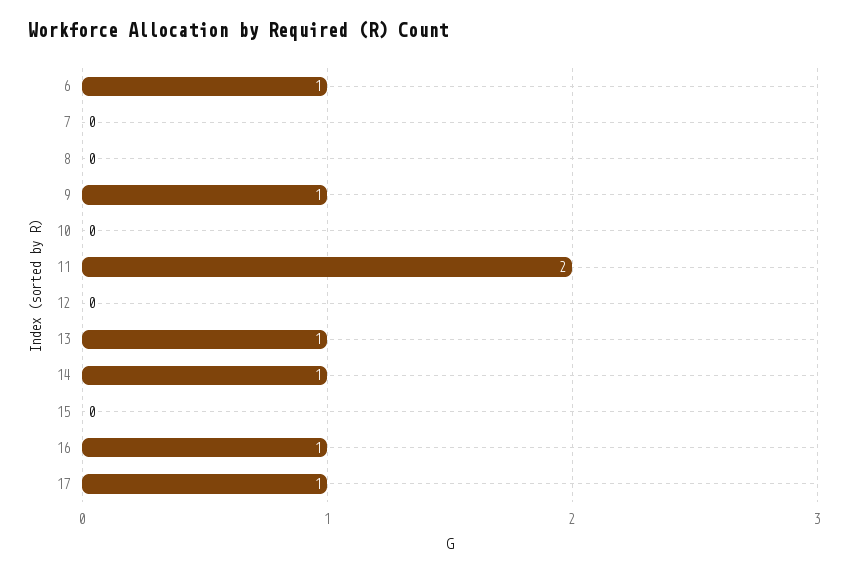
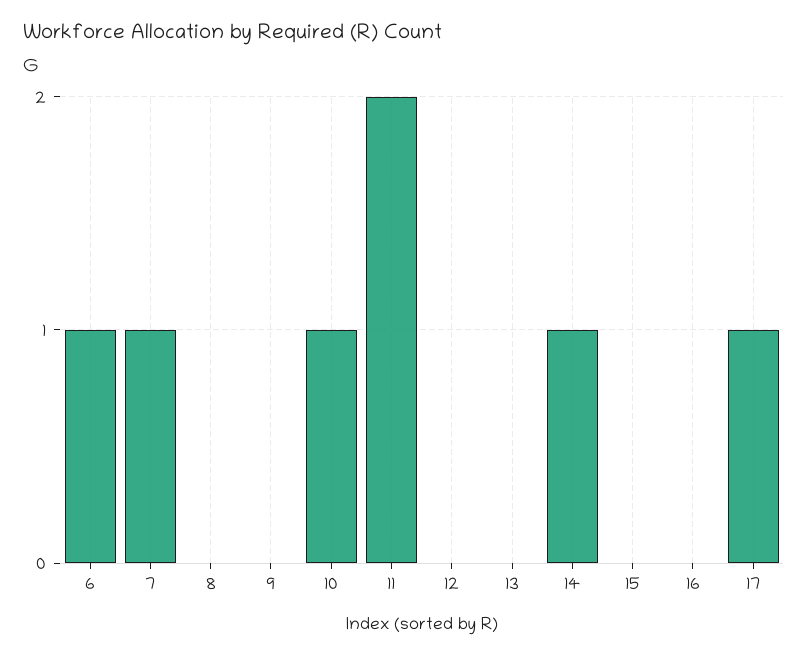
7: 0 -> 1
9: 1 -> 0
10: 0 -> 1
13: 1 -> 0
16: 1 -> 0

